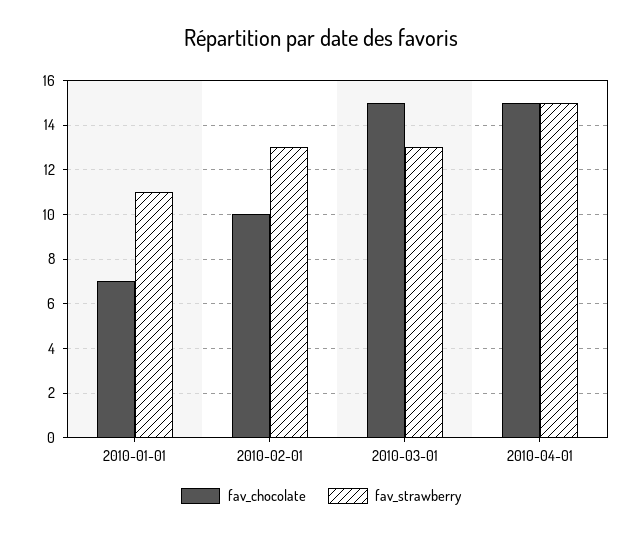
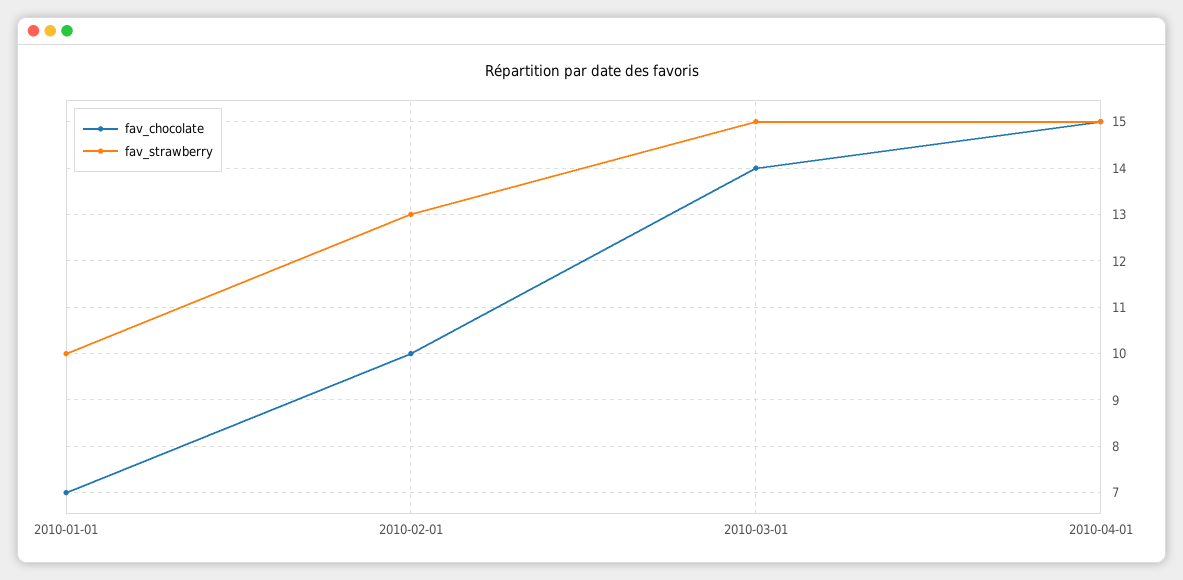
fav_strawberry, 2010-01-01: 11 -> 10
fav_chocolate, 2010-03-01: 15 -> 14
fav_strawberry, 2010-03-01: 13 -> 15

